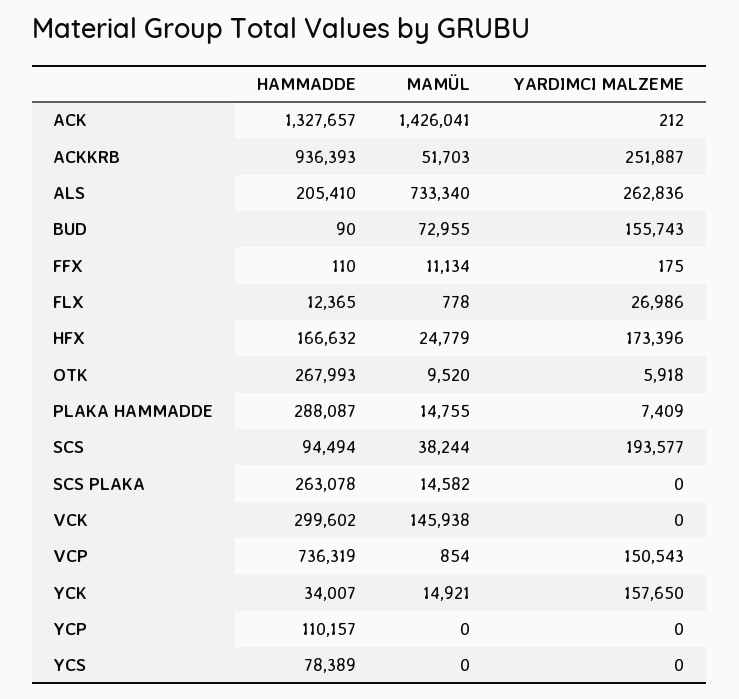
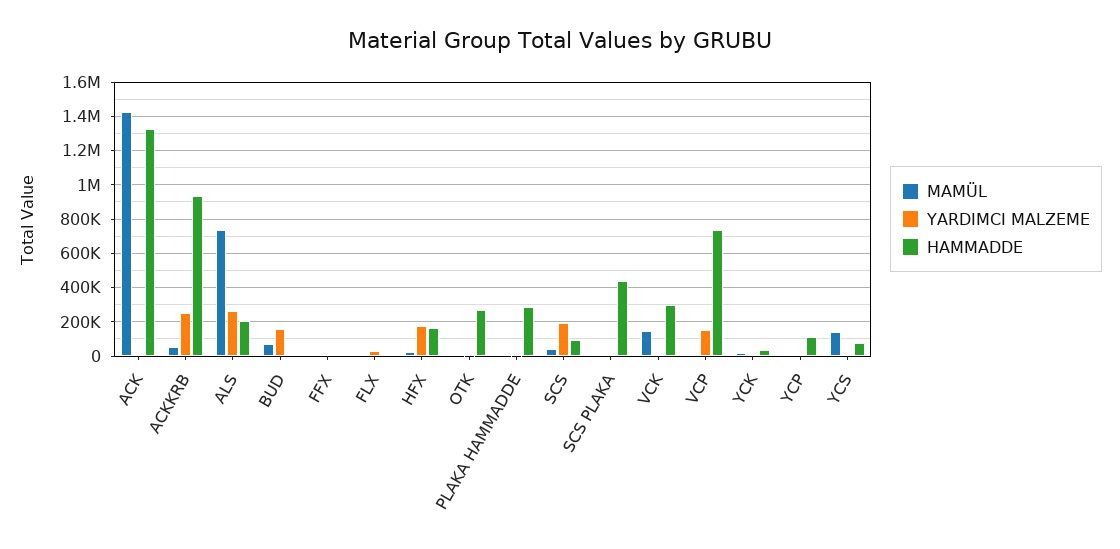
HAMMADDE, SCS PLAKA: 263078 -> 450000
YARDIMCI MALZEME, YCK: 157650 -> 0
MAMÜL, YCS: 0 -> 150000

